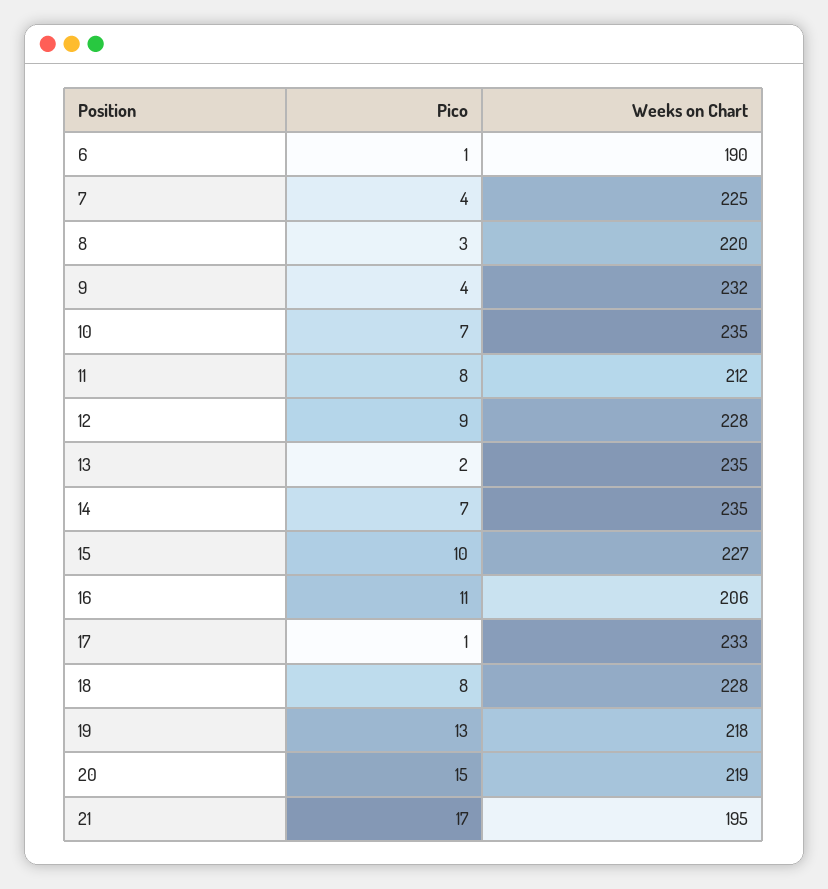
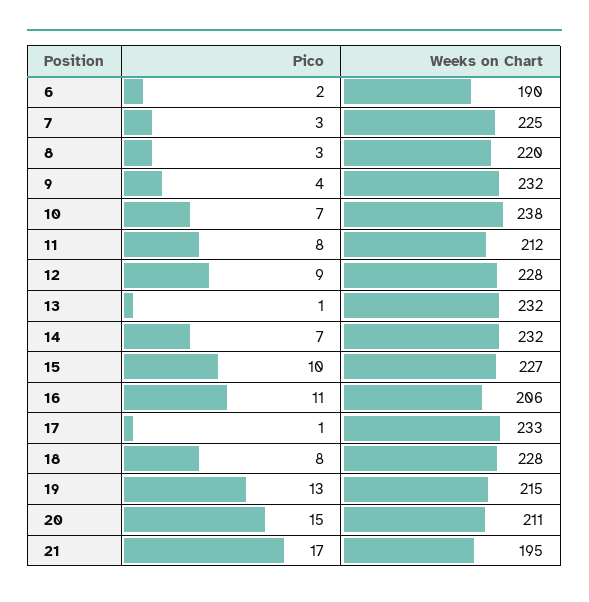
Pico, 6: 1 -> 2
Pico, 7: 4 -> 3
Weeks on Chart, 10: 235 -> 238
Pico, 13: 2 -> 1
Weeks on Chart, 13: 235 -> 232
Weeks on Chart, 14: 235 -> 232
Weeks on Chart, 19: 218 -> 215
Weeks on Chart, 20: 219 -> 211

